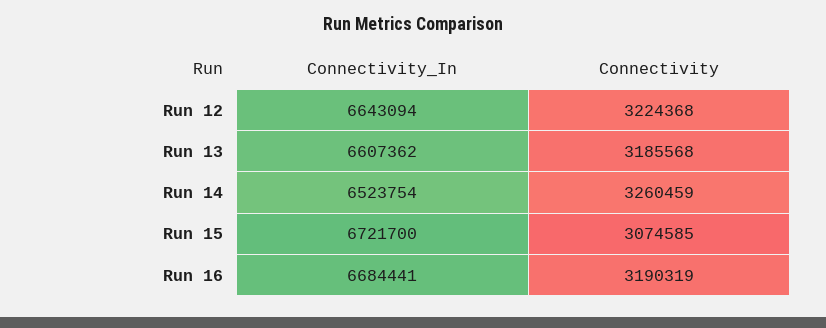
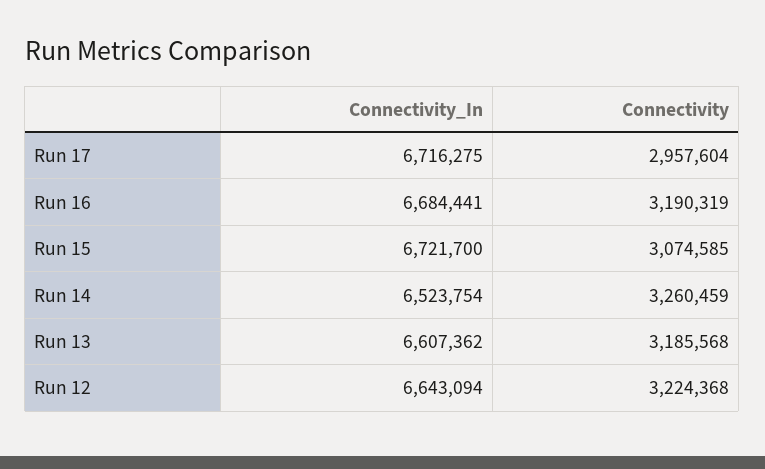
Connectivity_In, Run 17: none -> 6716275
Connectivity, Run 17: none -> 2957604

